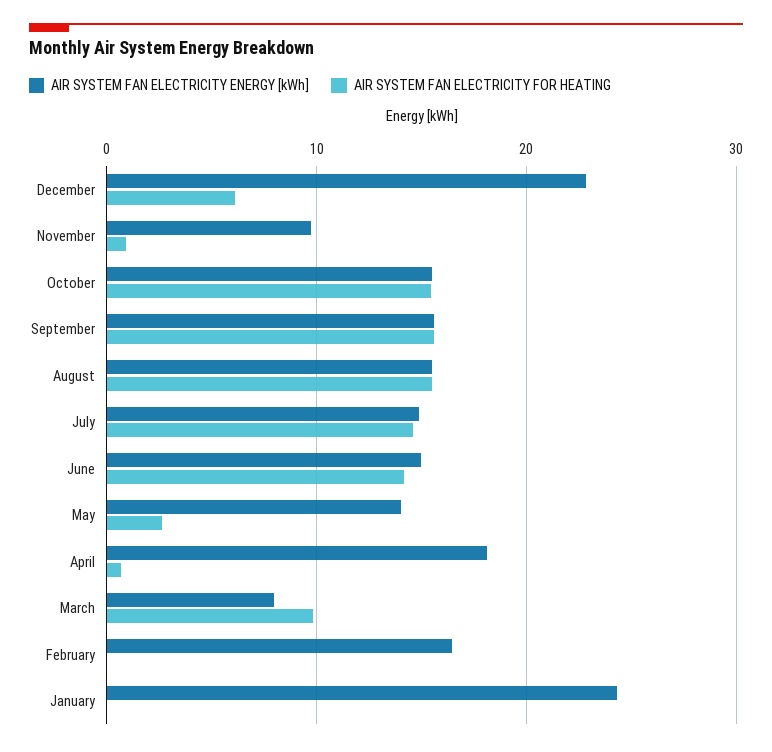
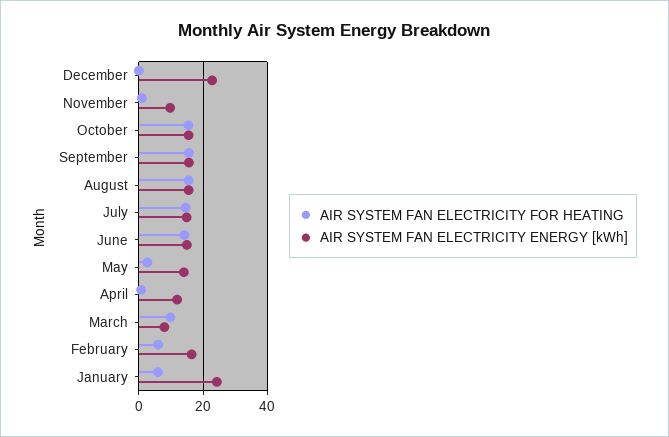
AIR SYSTEM FAN ELECTRICITY FOR HEATING, December: 6 -> 0
AIR SYSTEM FAN ELECTRICITY ENERGY [kWh], April: 18 -> 12
AIR SYSTEM FAN ELECTRICITY FOR HEATING, February: 0 -> 6
AIR SYSTEM FAN ELECTRICITY FOR HEATING, January: 0 -> 6

